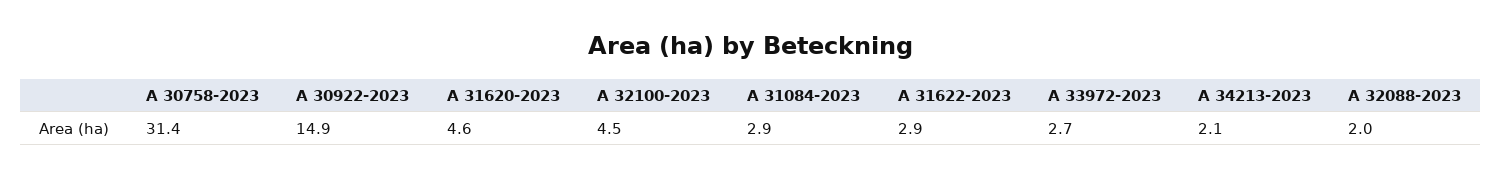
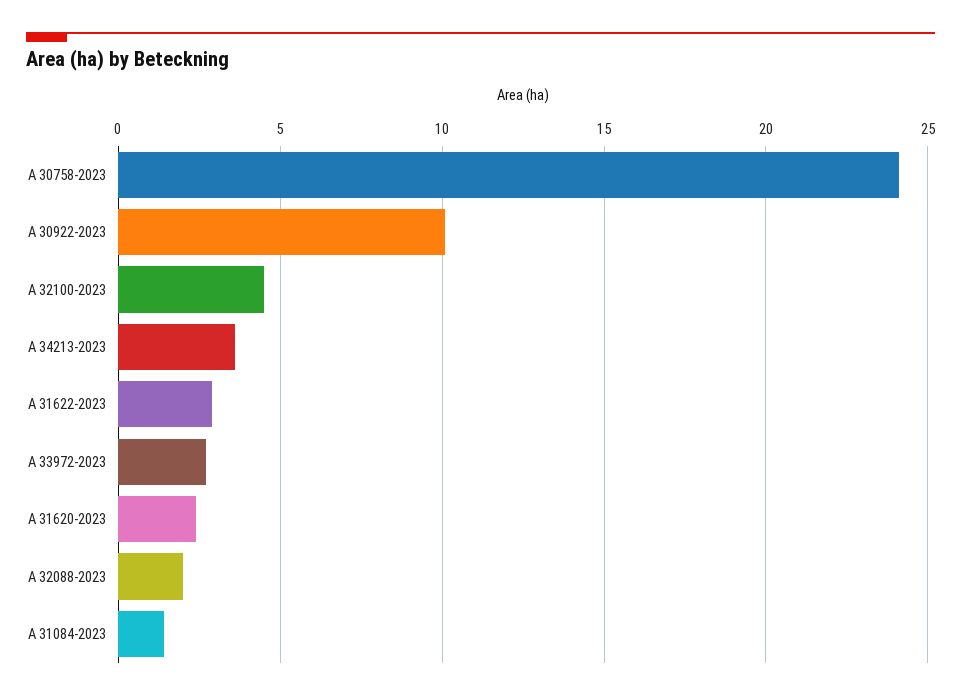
A 30758-2023: 31.4 -> 24
A 30922-2023: 14.9 -> 10
A 31620-2023: 4.6 -> 2.5
A 31084-2023: 2.9 -> 1.5
A 34213-2023: 2.1 -> 3.5

